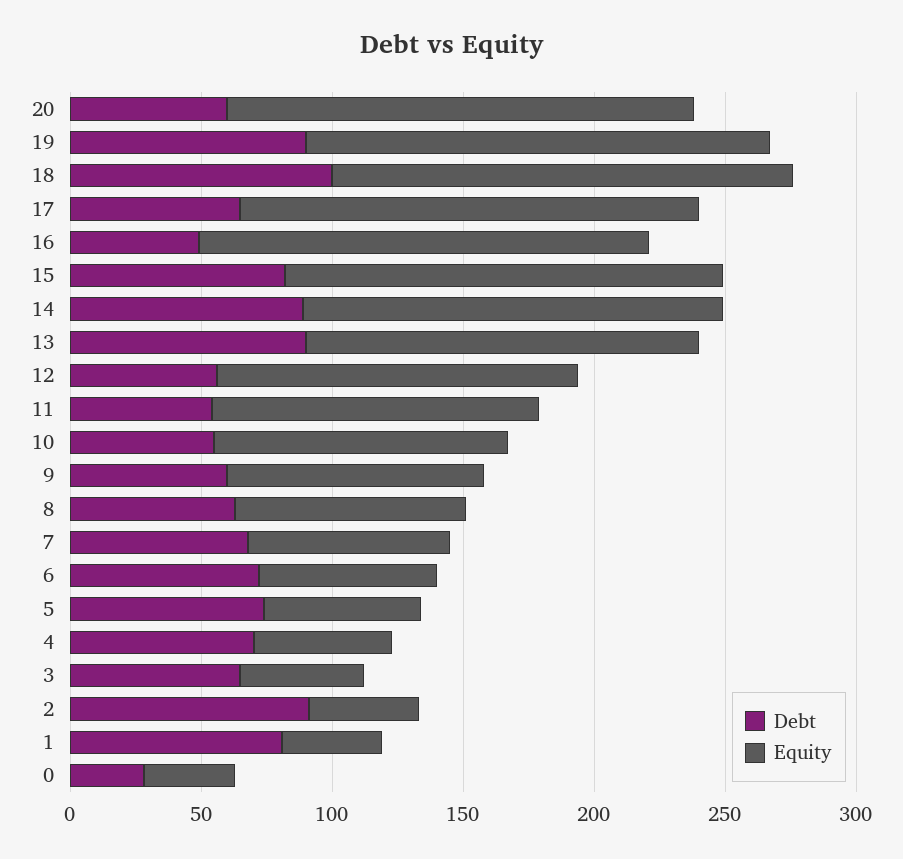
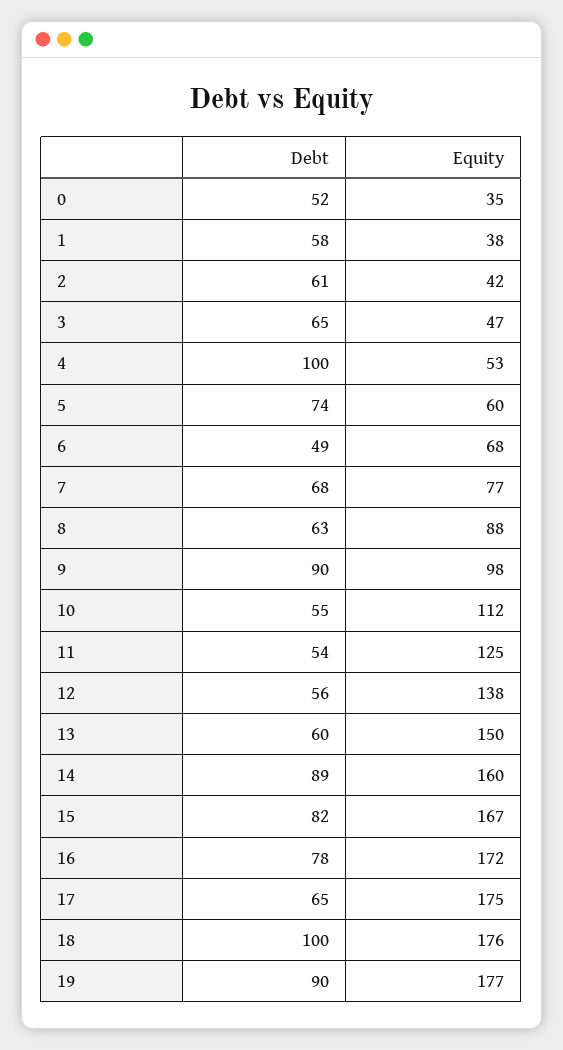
Debt, 20: 60 -> none
Equity, 20: 180 -> none
Debt, 16: 50 -> 78
Debt, 13: 90 -> 60
Debt, 9: 60 -> 90
Debt, 6: 70 -> 49
Debt, 4: 70 -> 100
Debt, 2: 90 -> 61
Debt, 1: 80 -> 58
Debt, 0: 30 -> 52

